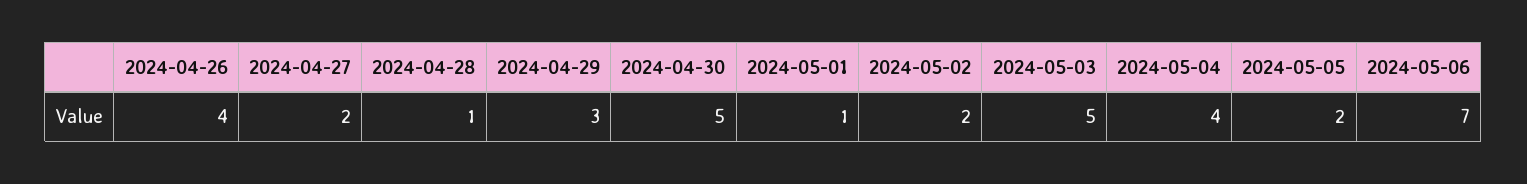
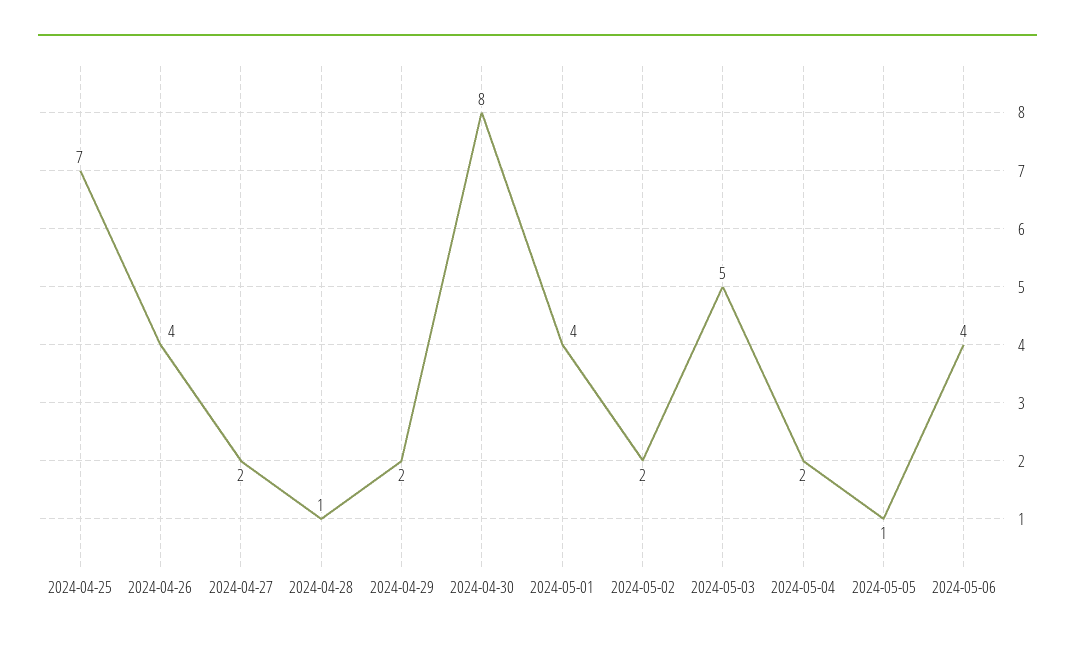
2024-04-29: 3 -> 2
2024-04-30: 5 -> 8
2024-05-01: 1 -> 4
2024-05-04: 4 -> 2
2024-05-05: 2 -> 1
2024-05-06: 7 -> 4
2024-04-25: none -> 7

